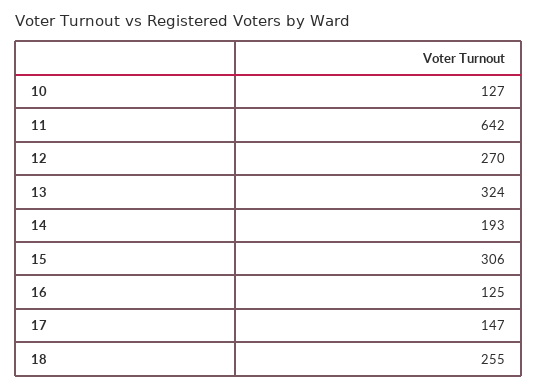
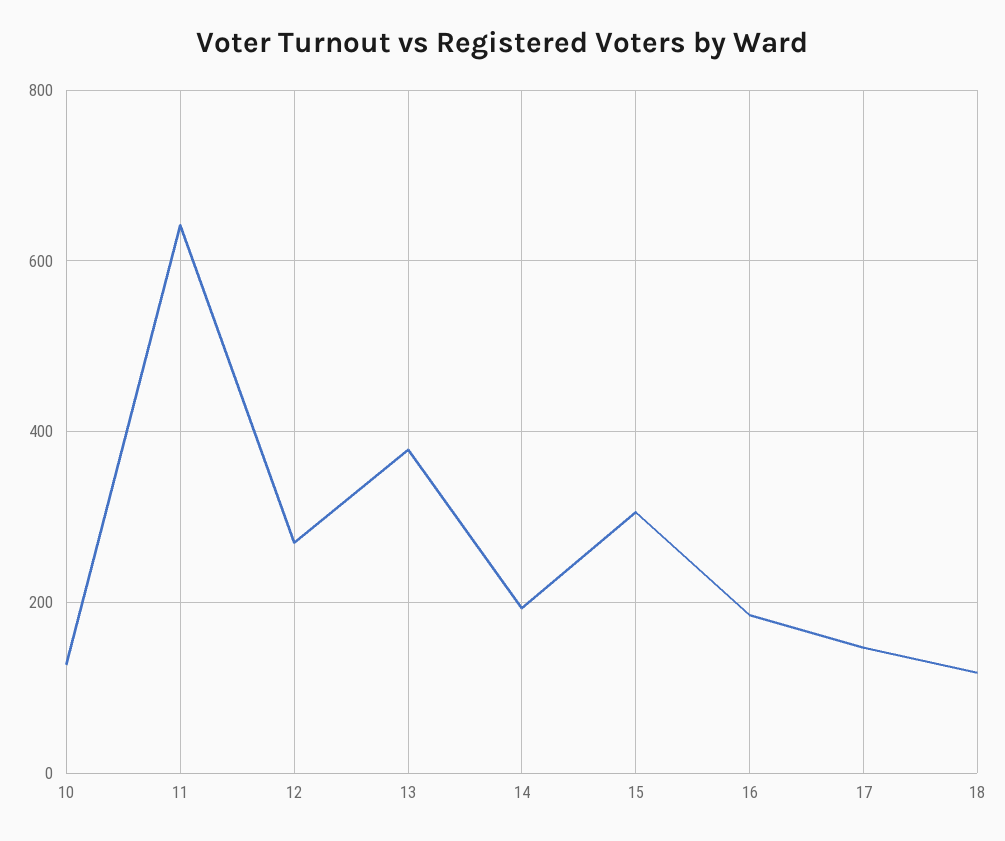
13: 324 -> 380
16: 125 -> 180
18: 255 -> 120

